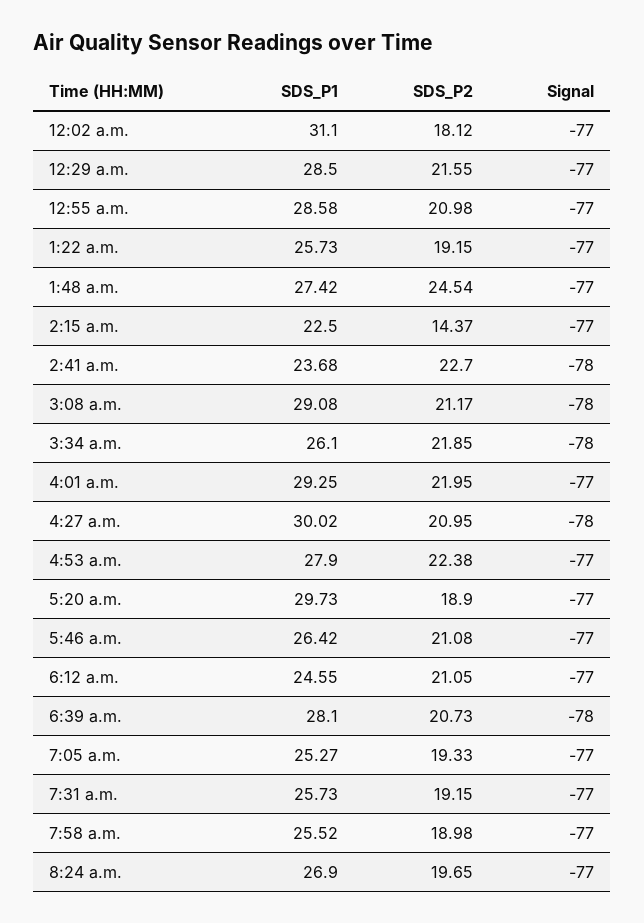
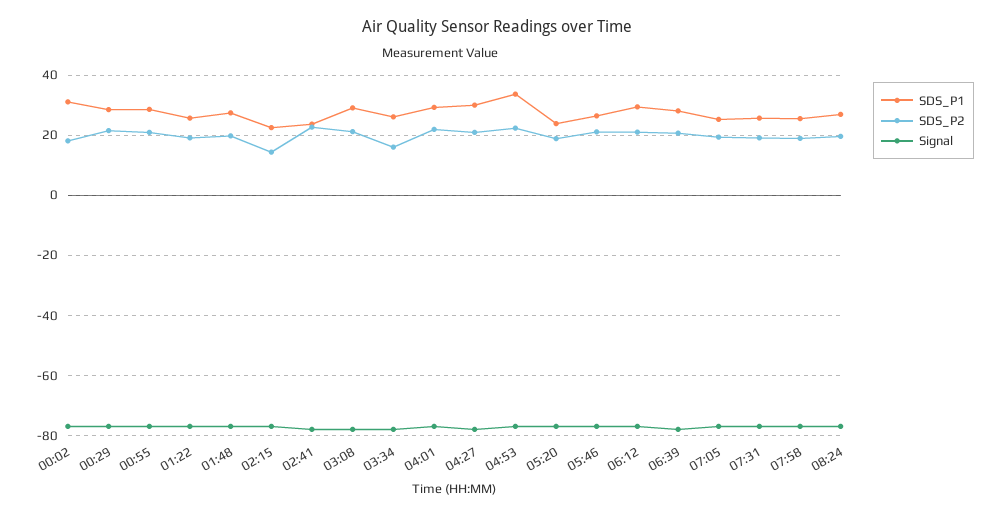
SDS_P2, 1:48 a.m.: 24.54 -> 20
SDS_P2, 3:34 a.m.: 21.85 -> 16
SDS_P1, 4:53 a.m.: 27.9 -> 34
SDS_P1, 5:20 a.m.: 29.73 -> 24
SDS_P1, 6:12 a.m.: 24.55 -> 30

